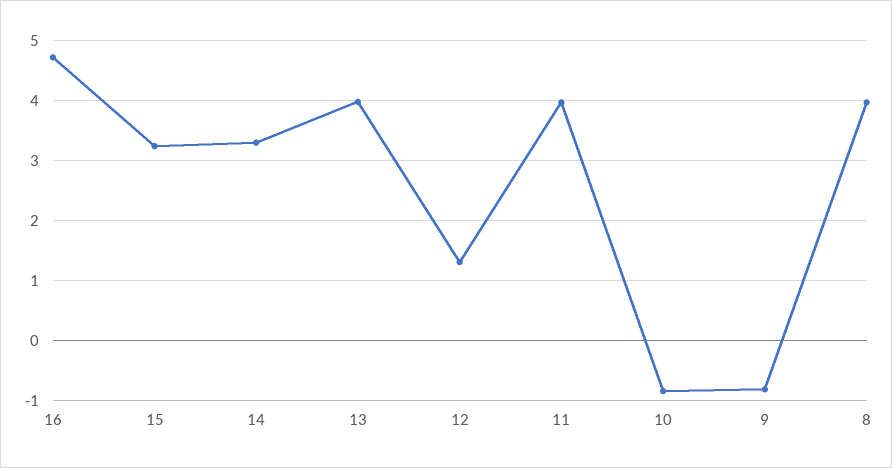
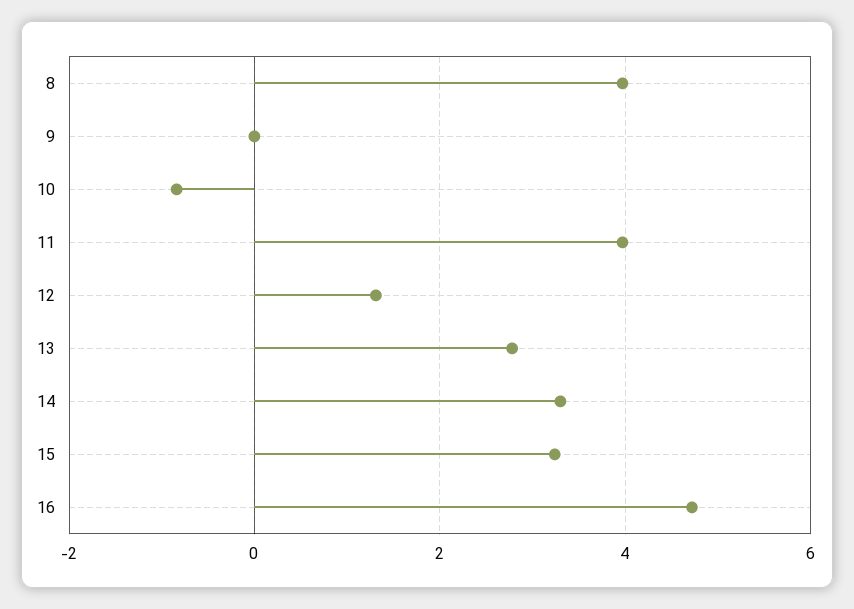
13: 4 -> 2.8
9: -0.8 -> 0

